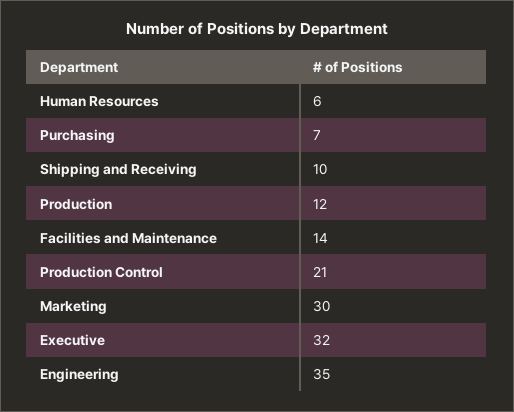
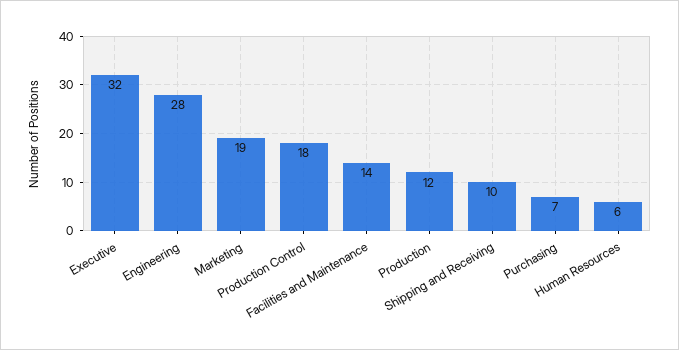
Production Control: 21 -> 18
Marketing: 30 -> 19
Engineering: 35 -> 28

